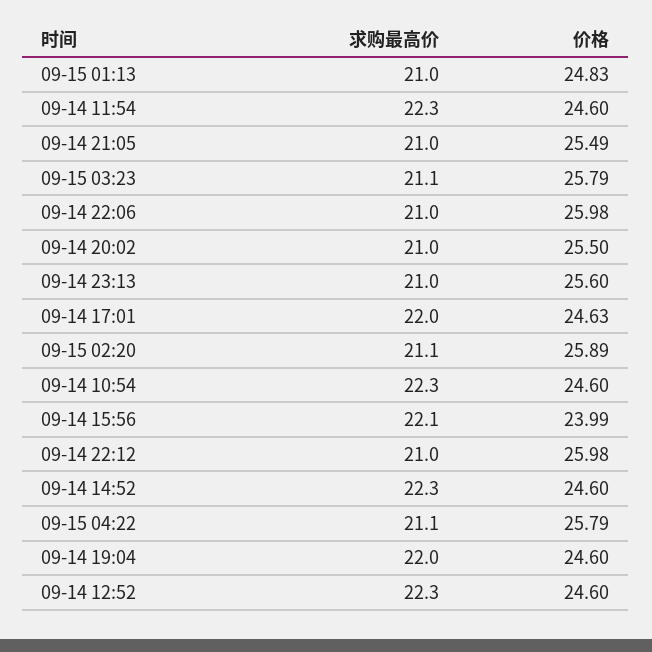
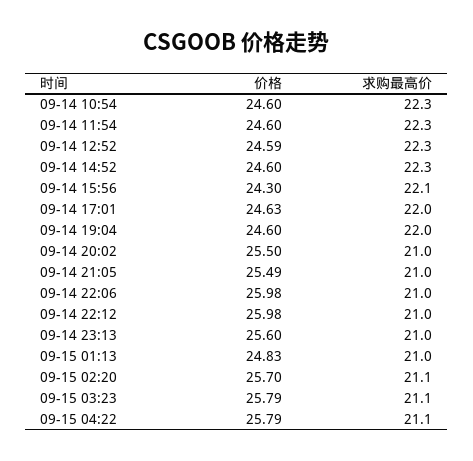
价格, 09-15 02:20: 25.89 -> 25.7
价格, 09-14 15:56: 23.99 -> 24.3
价格, 09-14 12:52: 24.6 -> 24.59

